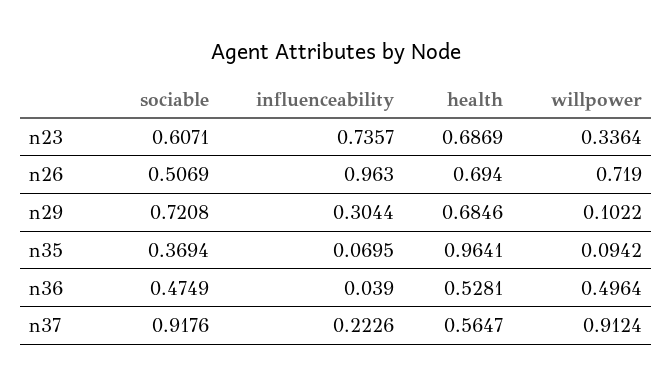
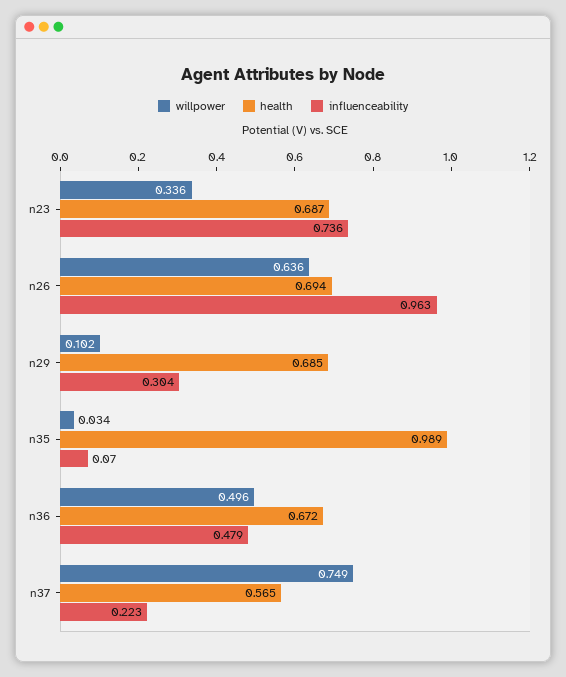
sociable, n23: 0.6071 -> none
sociable, n26: 0.5069 -> none
willpower, n26: 0.719 -> 0.636
sociable, n29: 0.7208 -> none
sociable, n35: 0.3694 -> none
health, n35: 0.9641 -> 0.989
willpower, n35: 0.0942 -> 0.034
sociable, n36: 0.4749 -> none
influenceability, n36: 0.039 -> 0.479
health, n36: 0.5281 -> 0.672
sociable, n37: 0.9176 -> none
willpower, n37: 0.9124 -> 0.749

